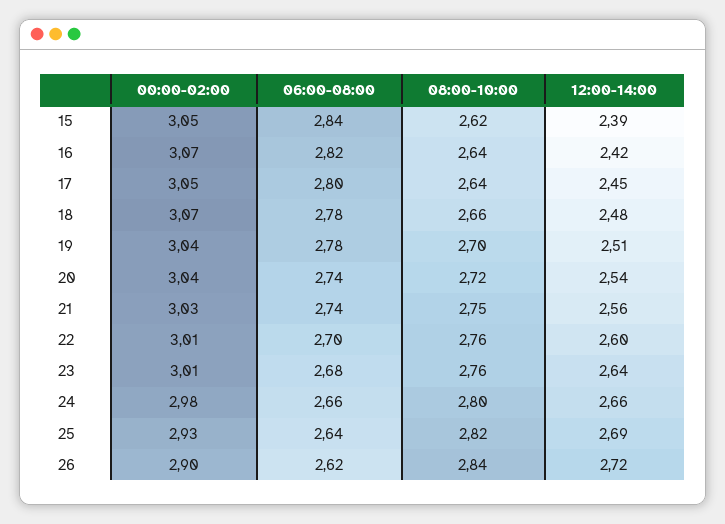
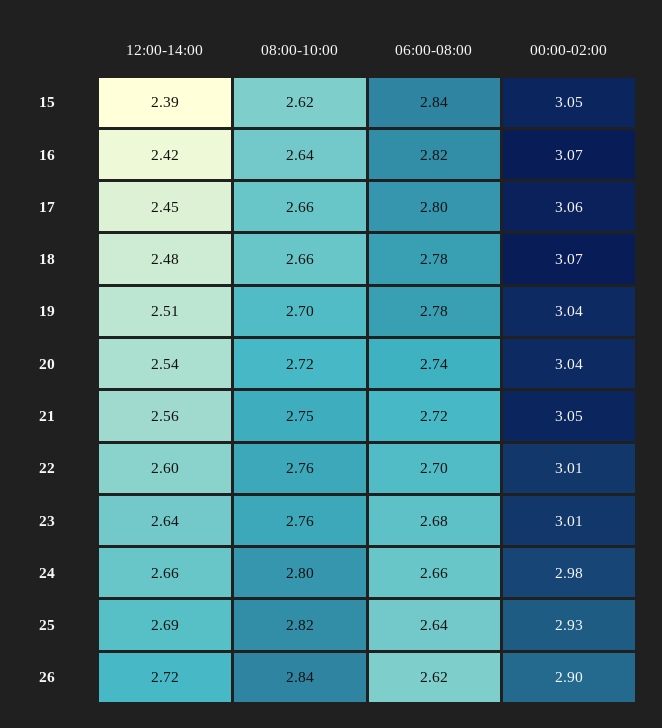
00:00-02:00, 17: 3.05 -> 3.06
08:00-10:00, 17: 2.64 -> 2.66
00:00-02:00, 21: 3.03 -> 3.05
06:00-08:00, 21: 2.74 -> 2.72

